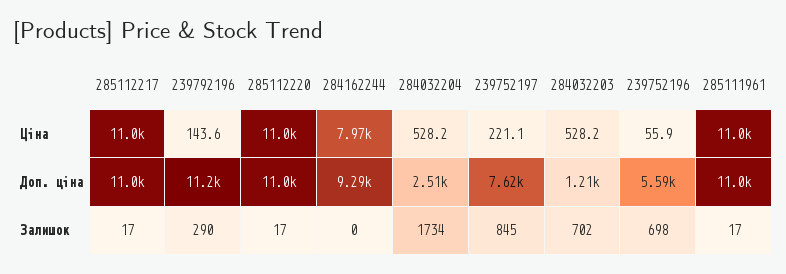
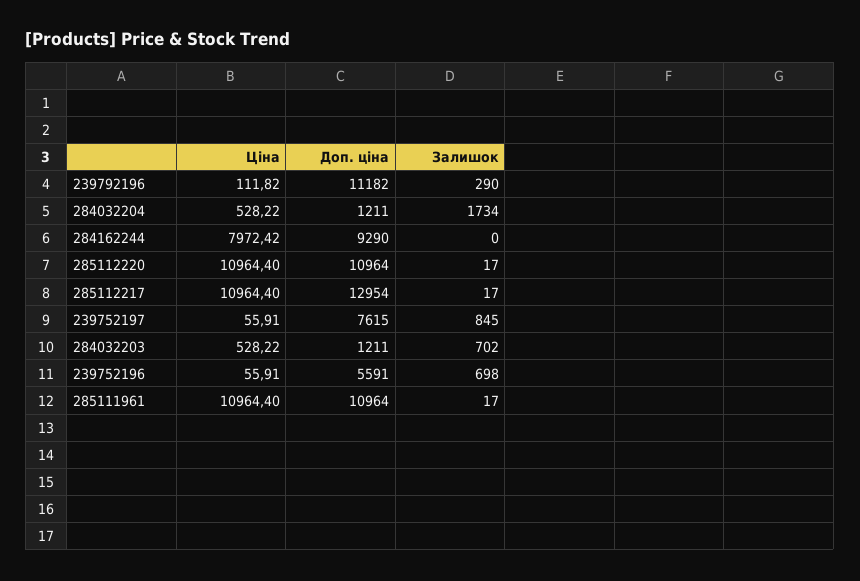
239792196, Ціна: 143.6 -> 111.82
239752197, Ціна: 221.1 -> 55.91
285112217, Доп. ціна: 11000 -> 12954
284032204, Доп. ціна: 2510 -> 1211

